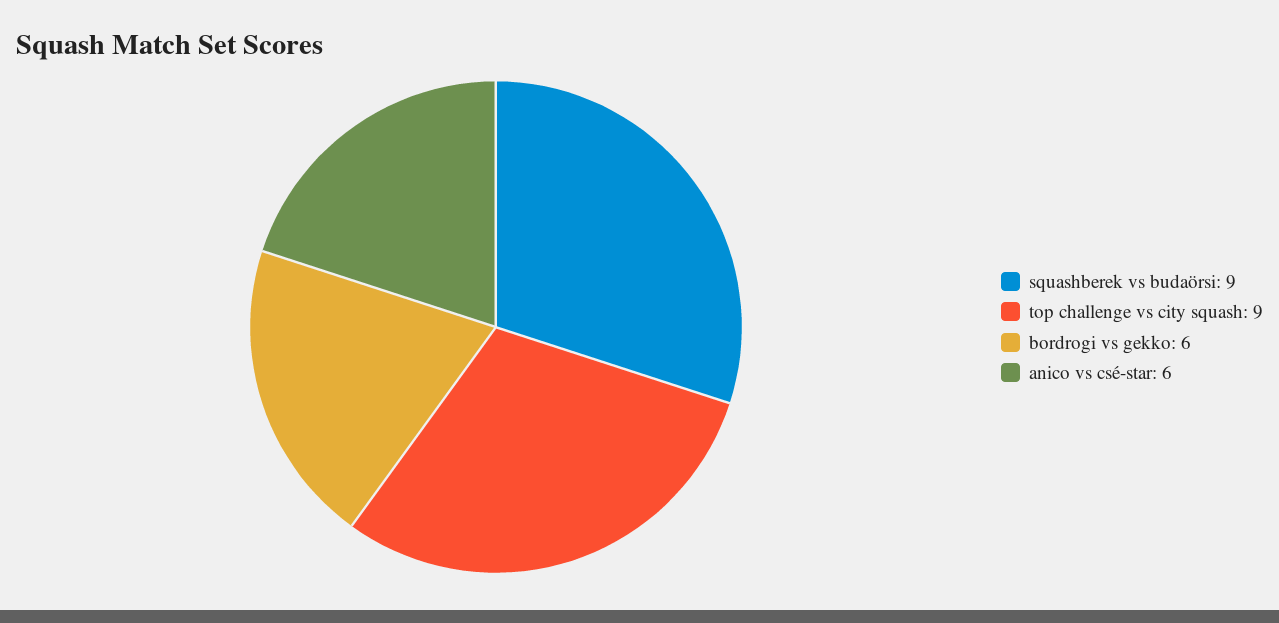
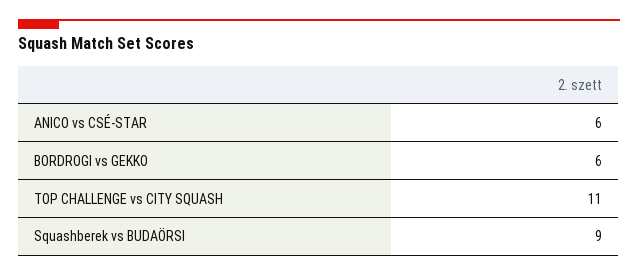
top challenge vs city squash: 9 -> 11

